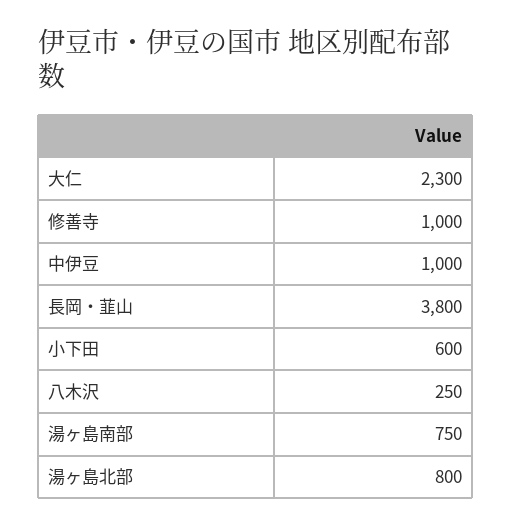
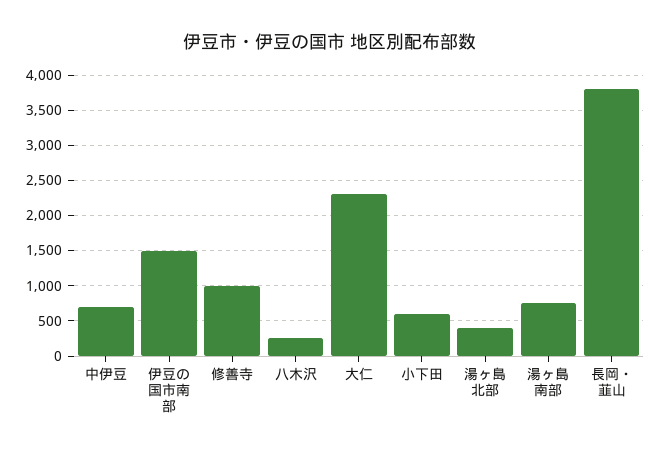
中伊豆: 1000 -> 700
湯ヶ島北部: 800 -> 400
伊豆の国市南部: none -> 1500

